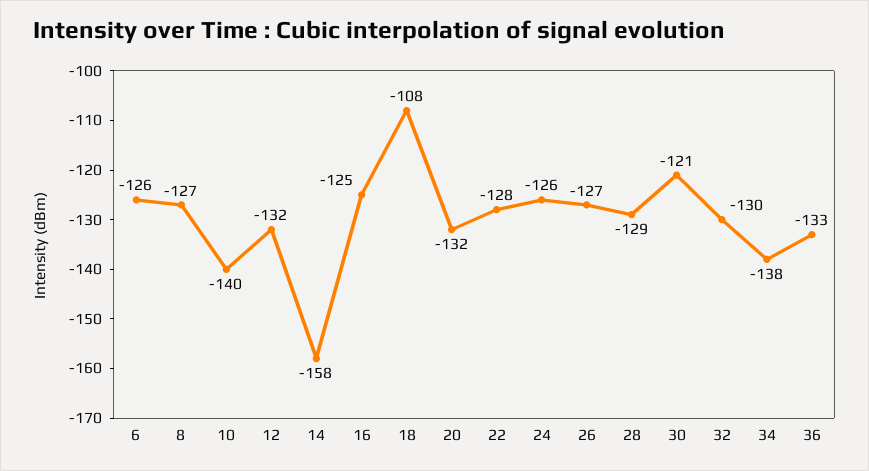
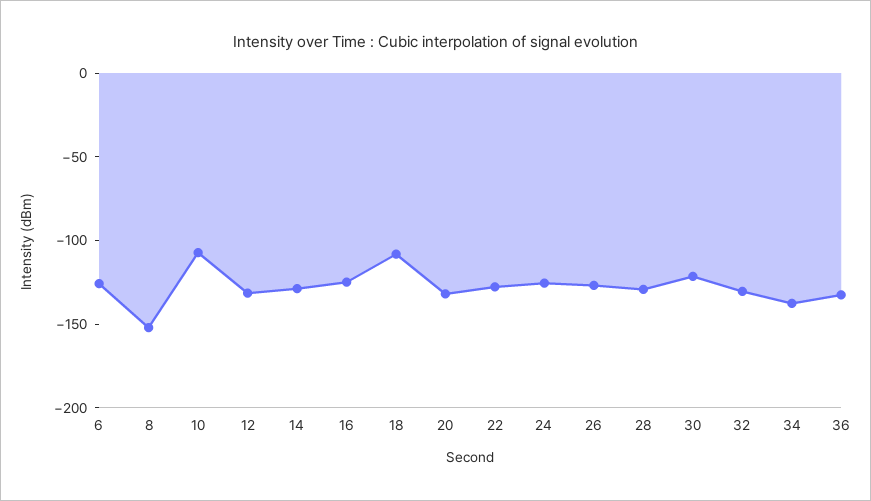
8: -127 -> -150
10: -140 -> -110
14: -158 -> -130

